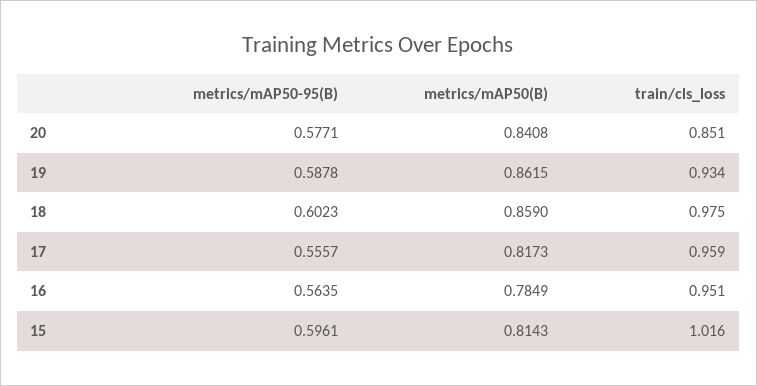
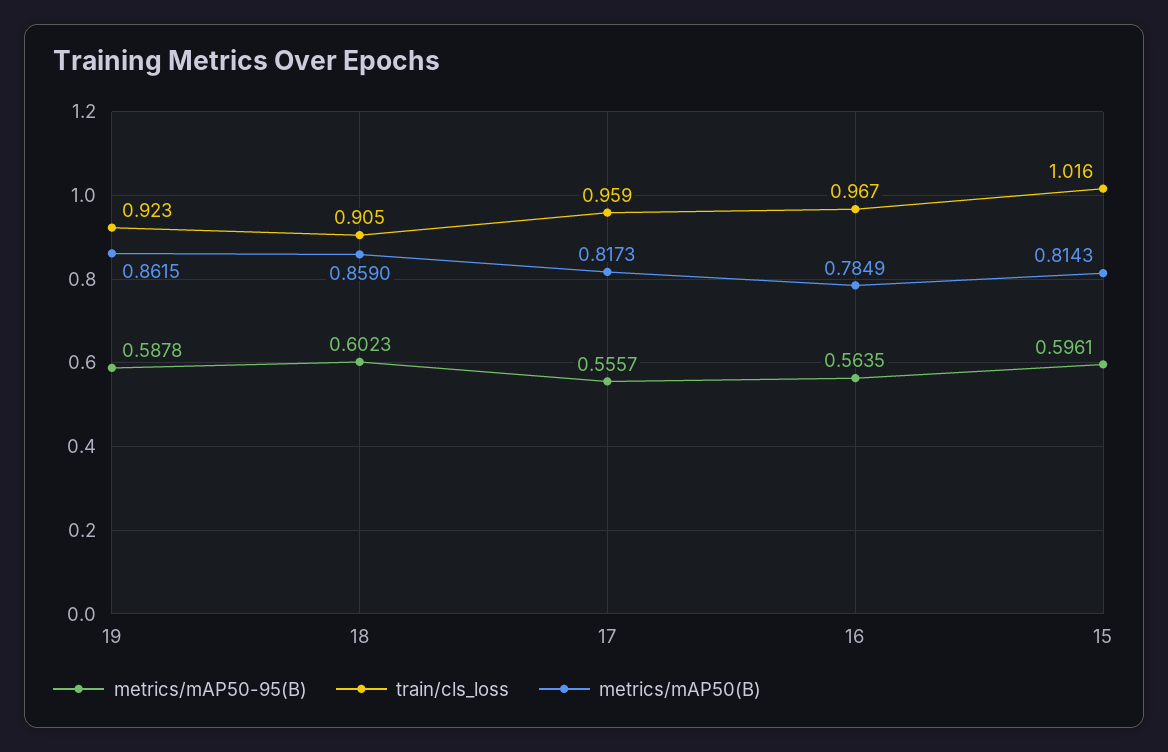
metrics/mAP50-95(B), 20: 0.5771 -> none
metrics/mAP50(B), 20: 0.8408 -> none
train/cls_loss, 20: 0.851 -> none
train/cls_loss, 19: 0.934 -> 0.923
train/cls_loss, 18: 0.975 -> 0.905
train/cls_loss, 16: 0.951 -> 0.967

